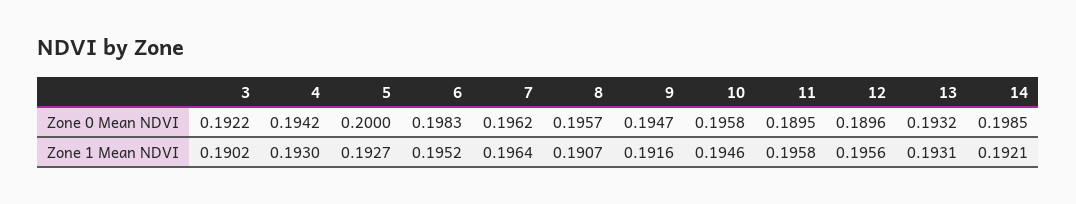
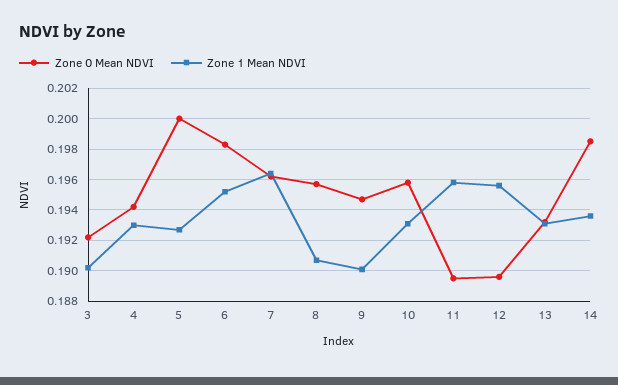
Zone 1 Mean NDVI, 9: 0.1916 -> 0.19
Zone 1 Mean NDVI, 10: 0.1946 -> 0.193
Zone 1 Mean NDVI, 14: 0.1921 -> 0.1935

